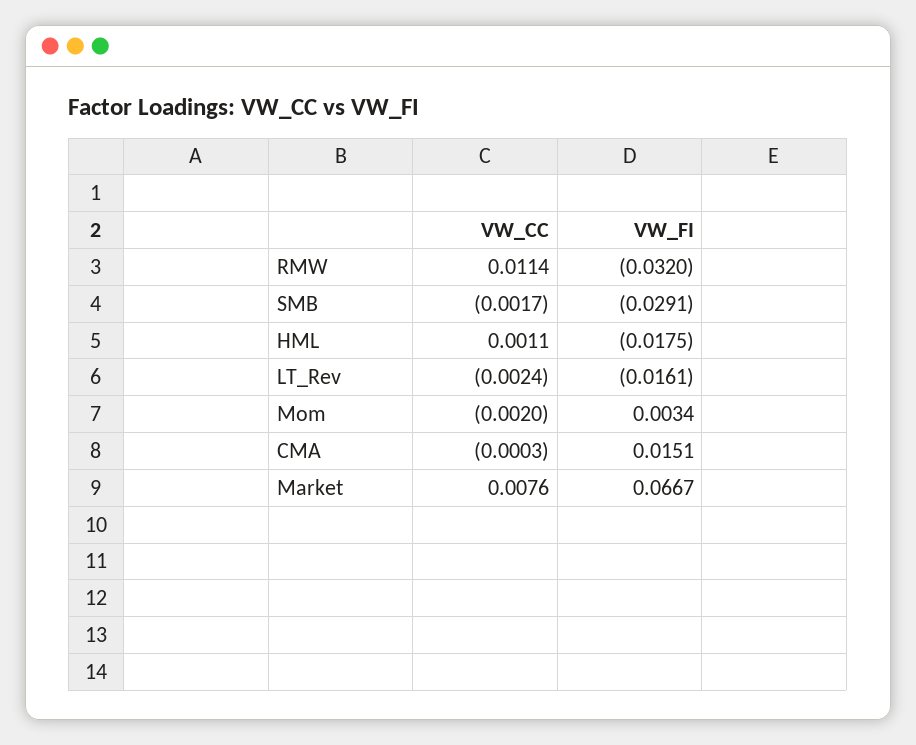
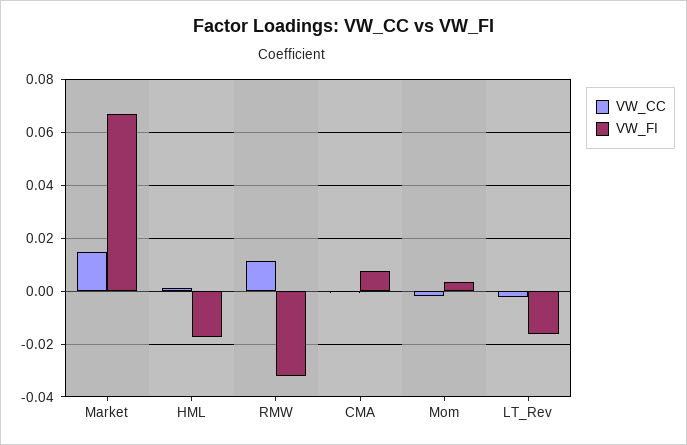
VW_CC, SMB: -0.0017 -> none
VW_FI, SMB: -0.0291 -> none
VW_FI, CMA: 0.0151 -> 0.0075
VW_CC, Market: 0.0076 -> 0.015

